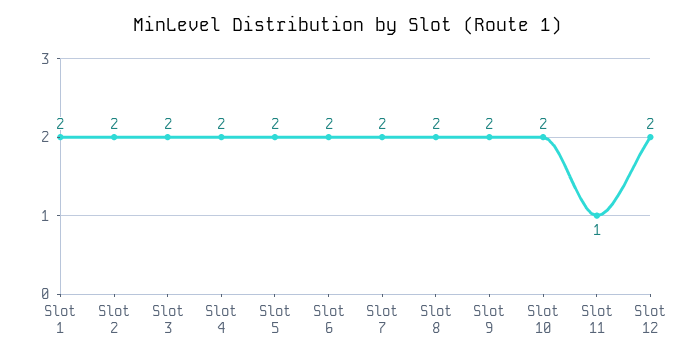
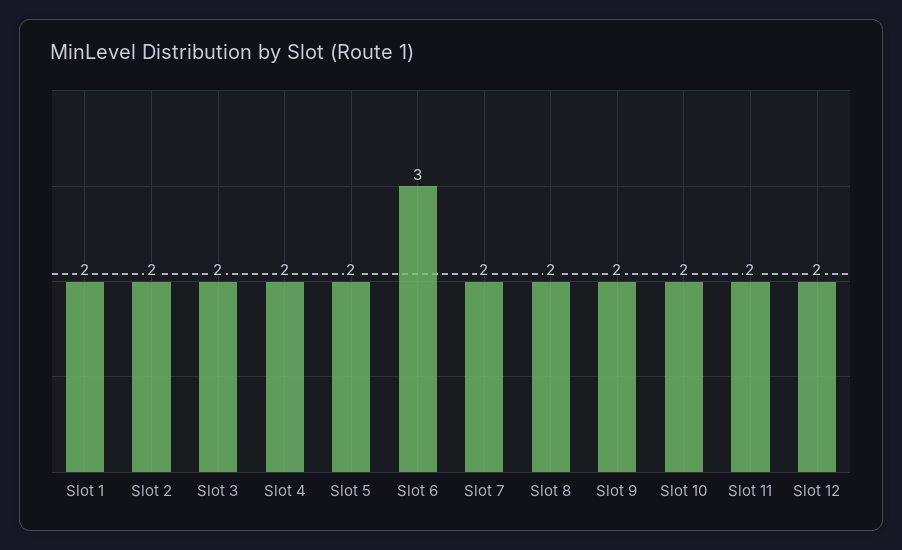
Slot 6: 2 -> 3
Slot 11: 1 -> 2

